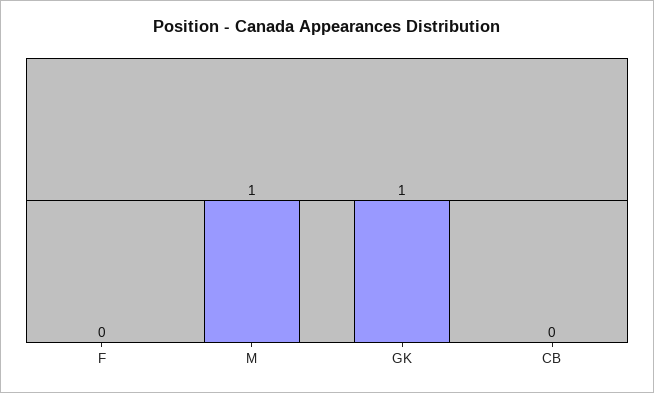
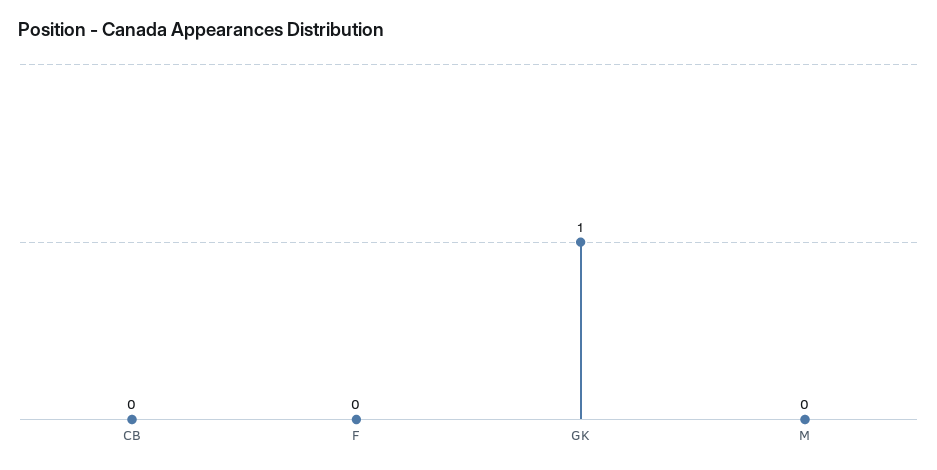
M: 1 -> 0

